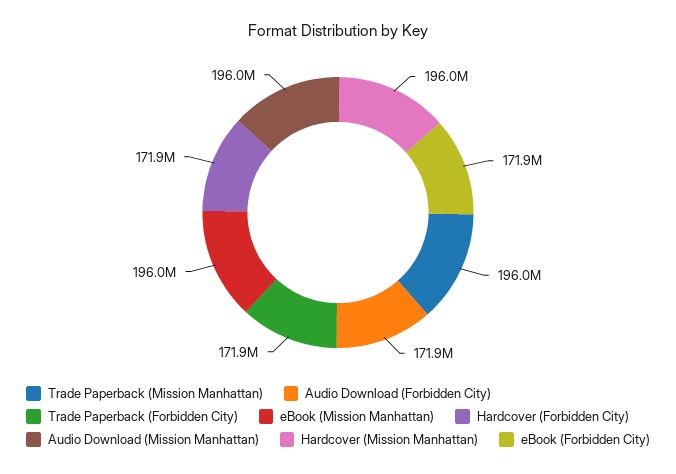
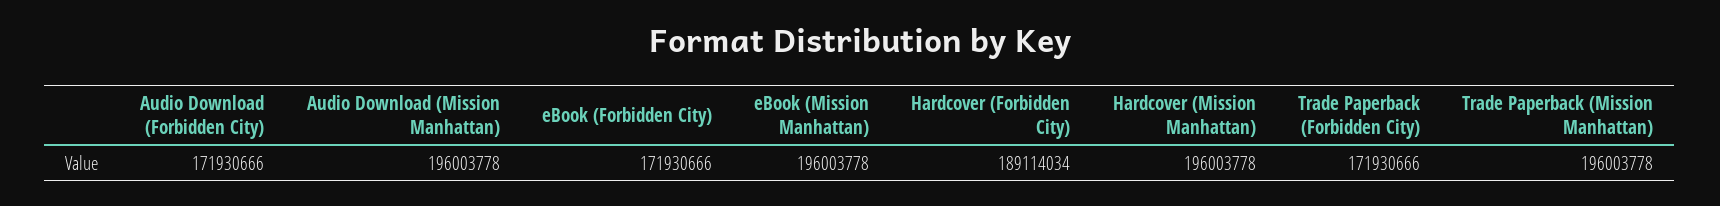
Hardcover (Forbidden City): 171900000 -> 189114034

